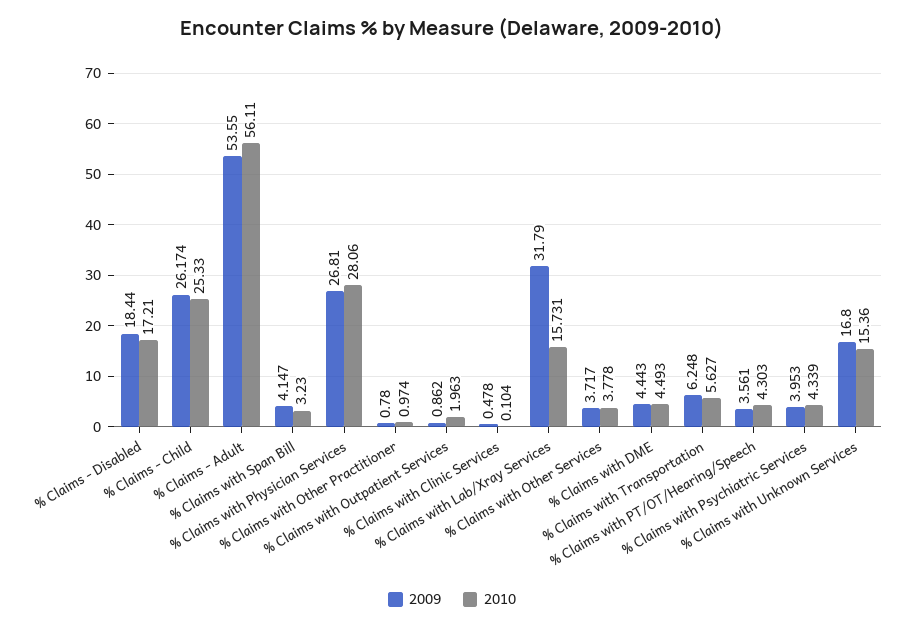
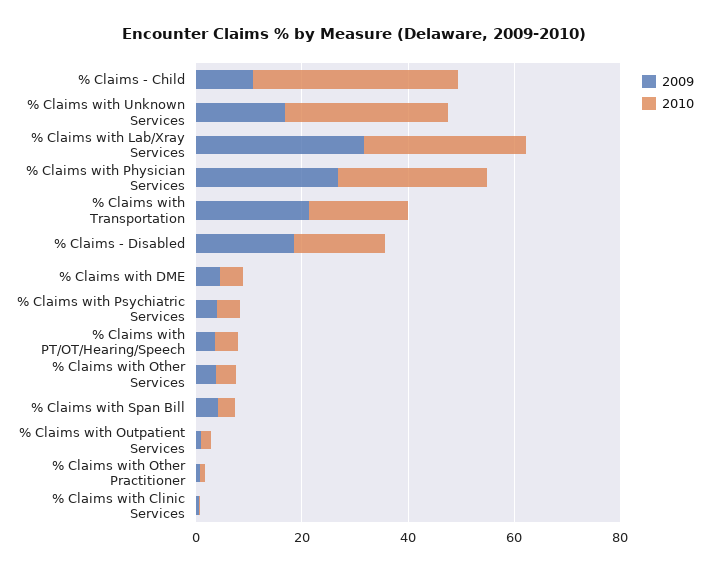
2009, % Claims - Child: 26.174 -> 10
2010, % Claims - Child: 25.33 -> 40
2009, % Claims - Adult: 53.55 -> none
2010, % Claims - Adult: 56.11 -> none
2010, % Claims with Lab/Xray Services: 15.731 -> 30
2009, % Claims with Transportation: 6.248 -> 20
2010, % Claims with Transportation: 5.627 -> 20
2010, % Claims with Unknown Services: 15.36 -> 30

